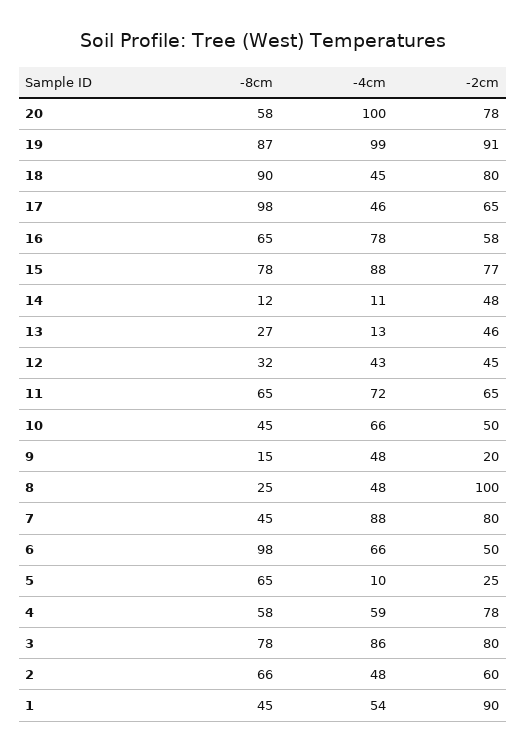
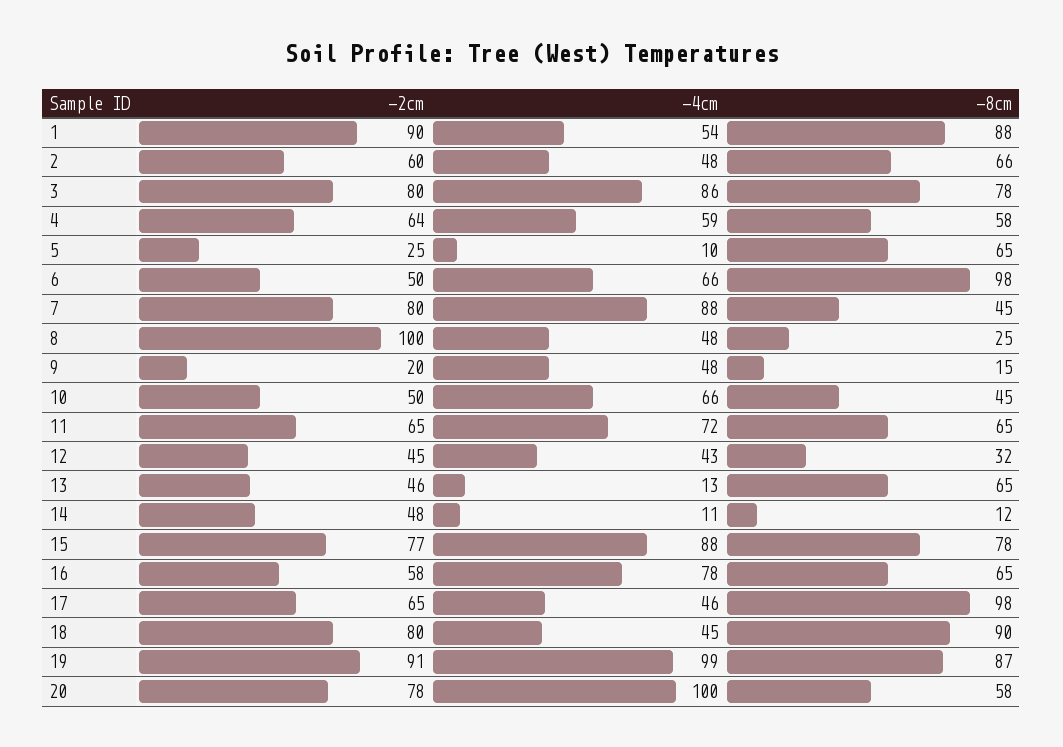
-8cm, 13: 27 -> 65
-2cm, 4: 78 -> 64
-8cm, 1: 45 -> 88

